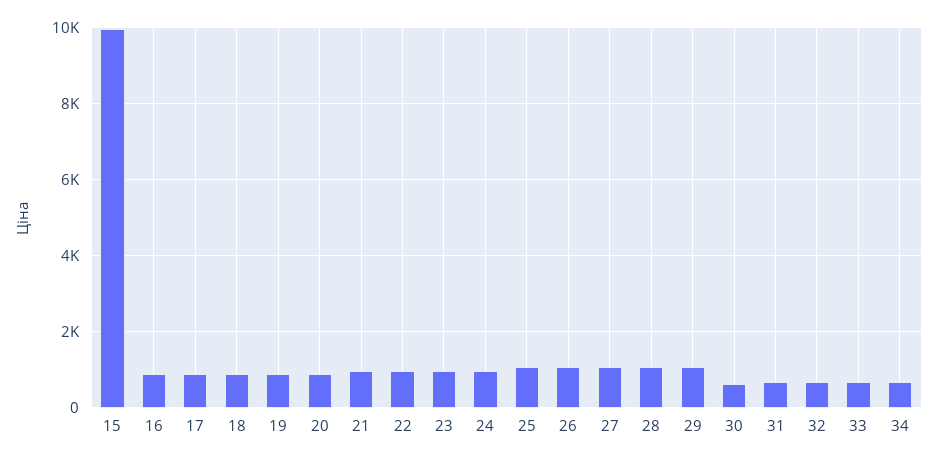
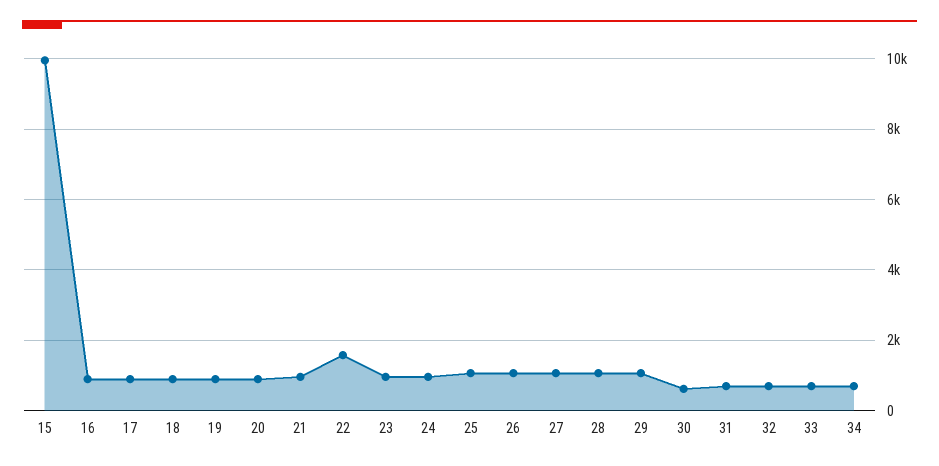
22: 1000 -> 1600

